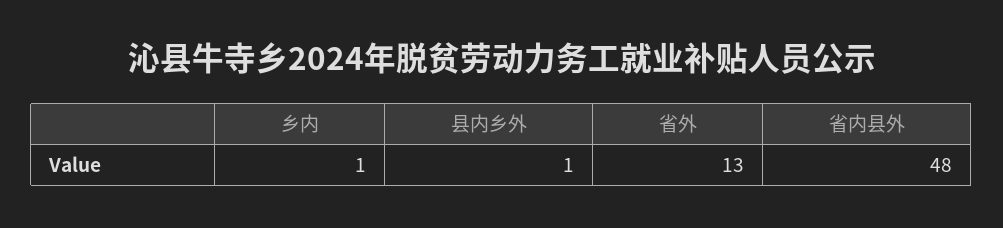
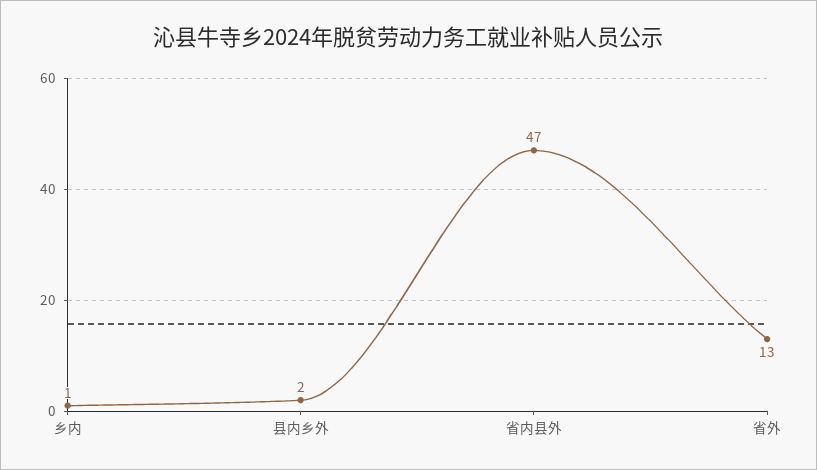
县内乡外: 1 -> 2
省内县外: 48 -> 47

